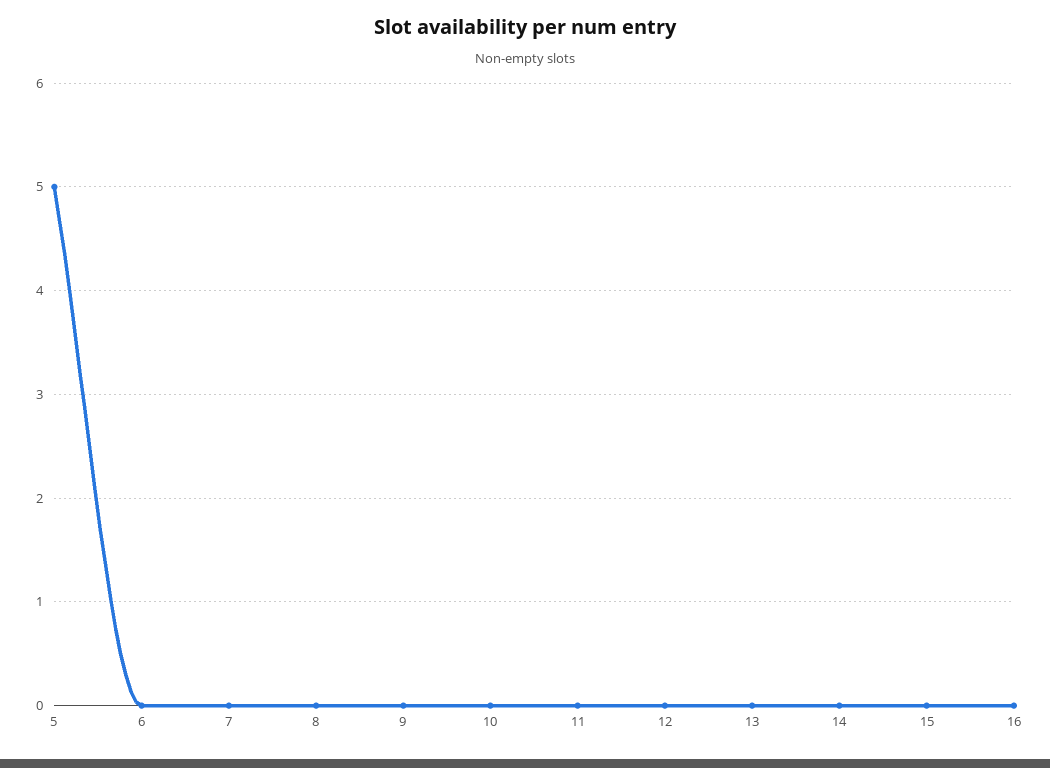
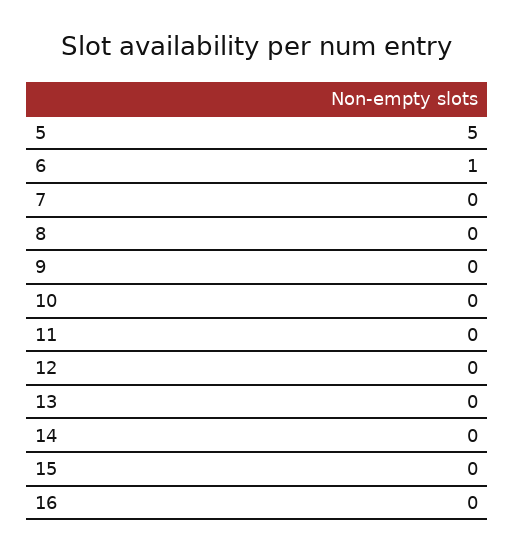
6: 0 -> 1

